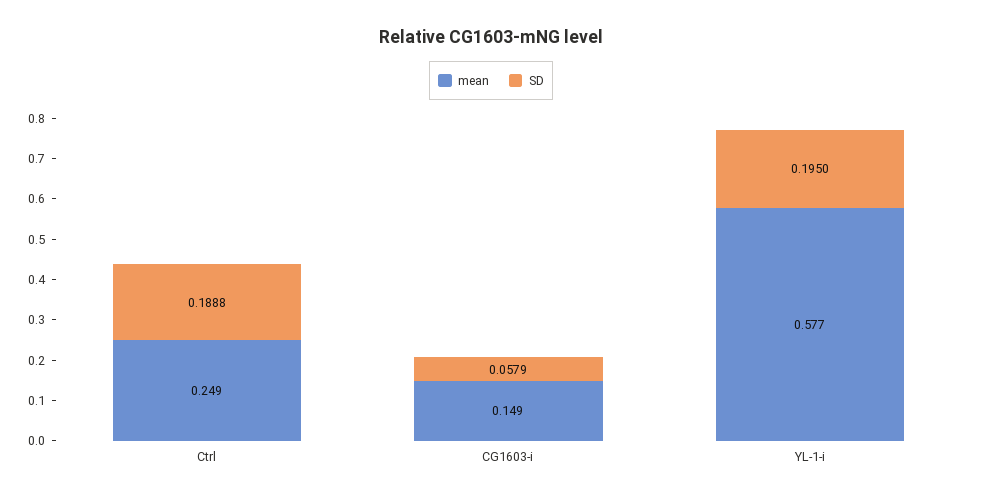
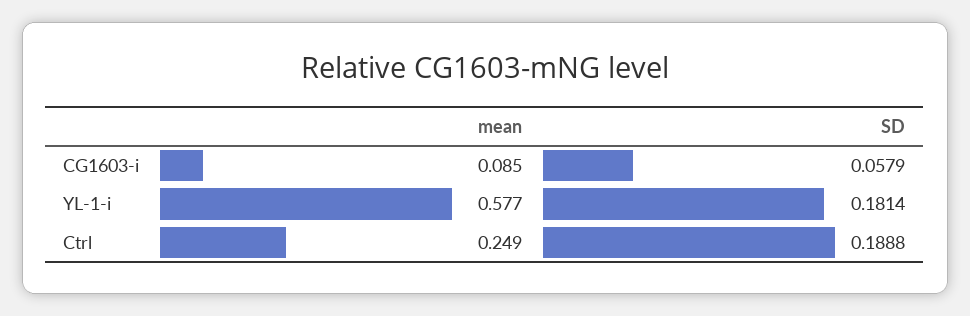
mean, CG1603-i: 0.149 -> 0.085
SD, YL-1-i: 0.195 -> 0.1814

